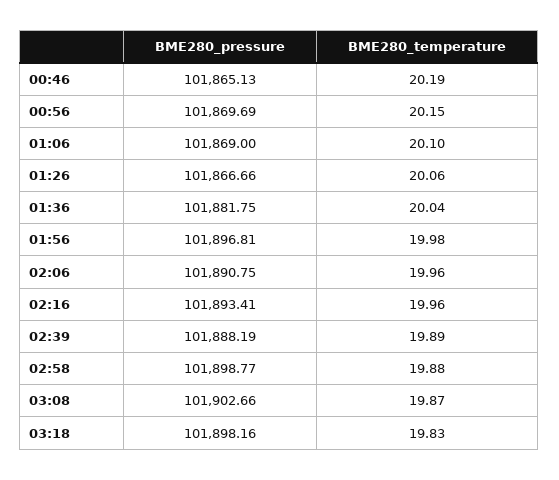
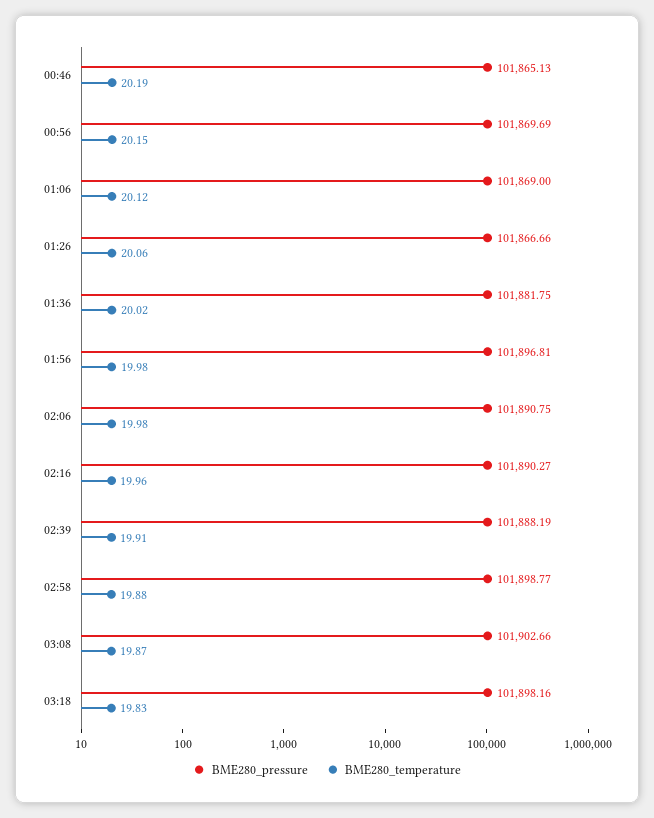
BME280_temperature, 01:06: 20.1 -> 20.12
BME280_temperature, 01:36: 20.04 -> 20.02
BME280_temperature, 02:06: 19.96 -> 19.98
BME280_pressure, 02:16: 101893.41 -> 101890.27
BME280_temperature, 02:39: 19.89 -> 19.91

